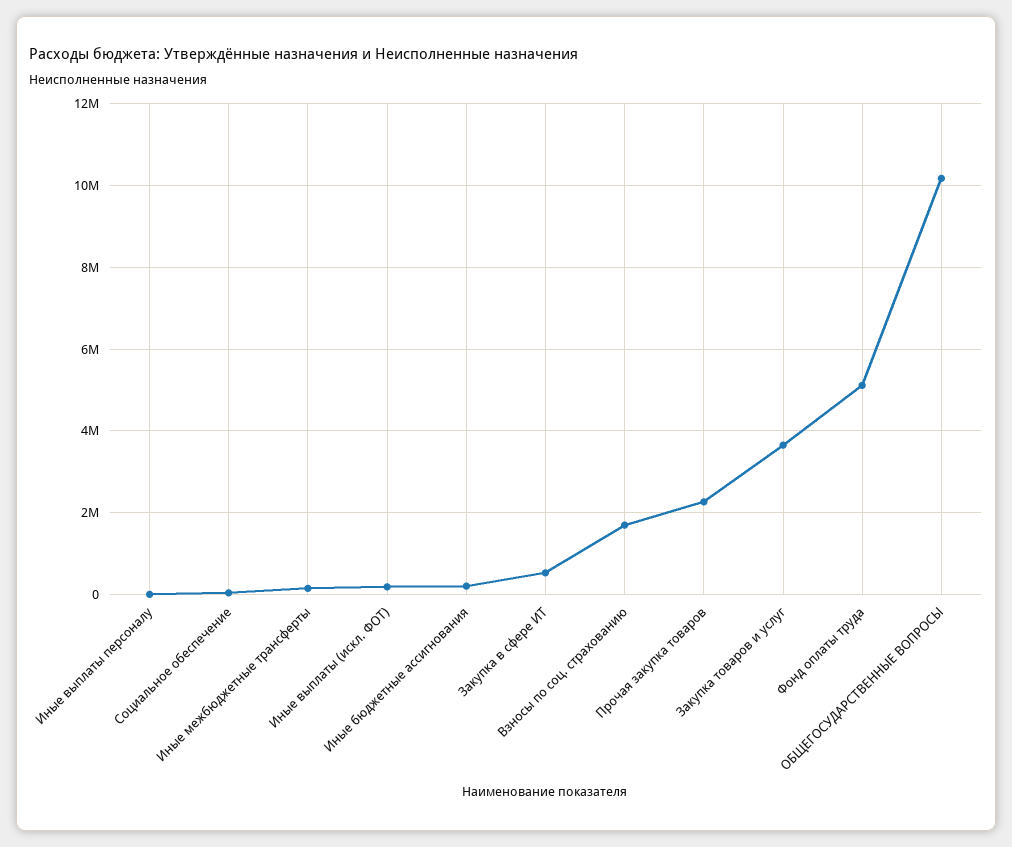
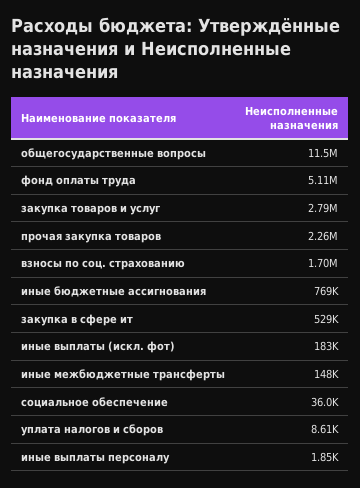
Иные бюджетные ассигнования: 200000 -> 769000
Закупка товаров и услуг: 3600000 -> 2790000
ОБЩЕГОСУДАРСТВЕННЫЕ ВОПРОСЫ: 10200000 -> 11500000
уплата налогов и сборов: none -> 8610

